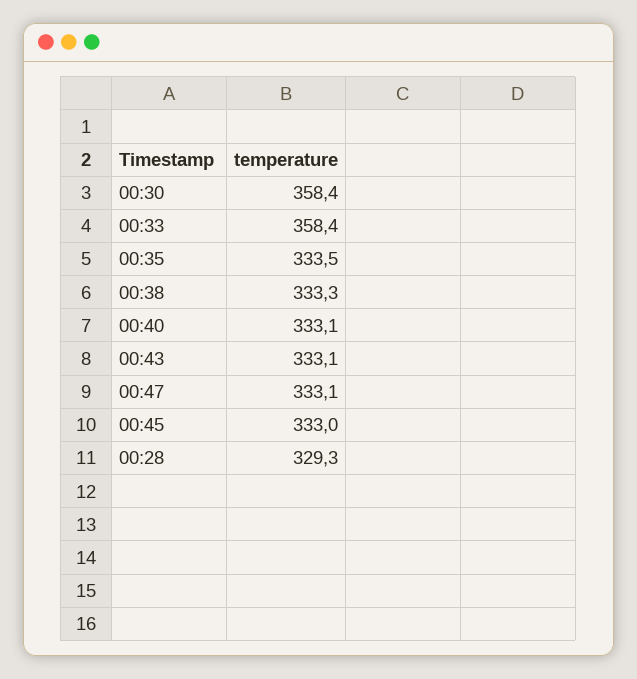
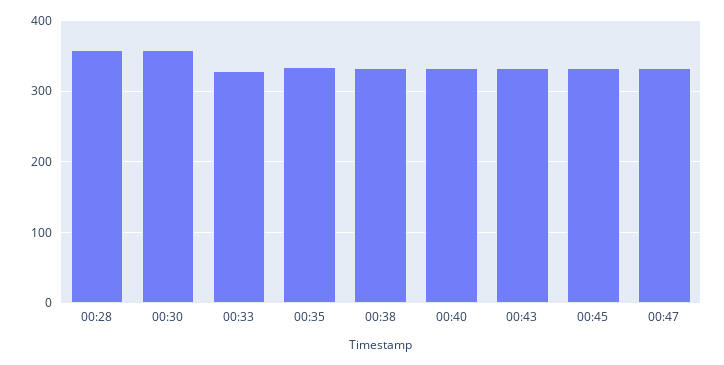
00:33: 358.4 -> 330
00:28: 329.3 -> 360

